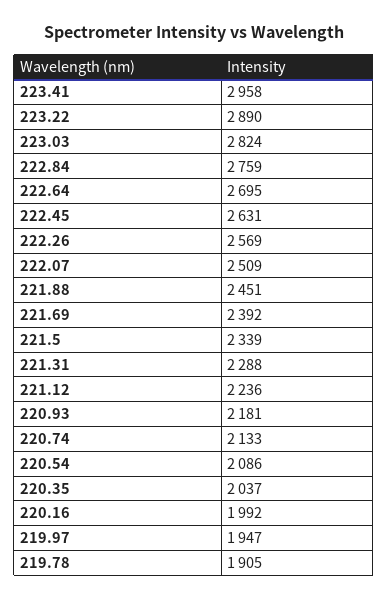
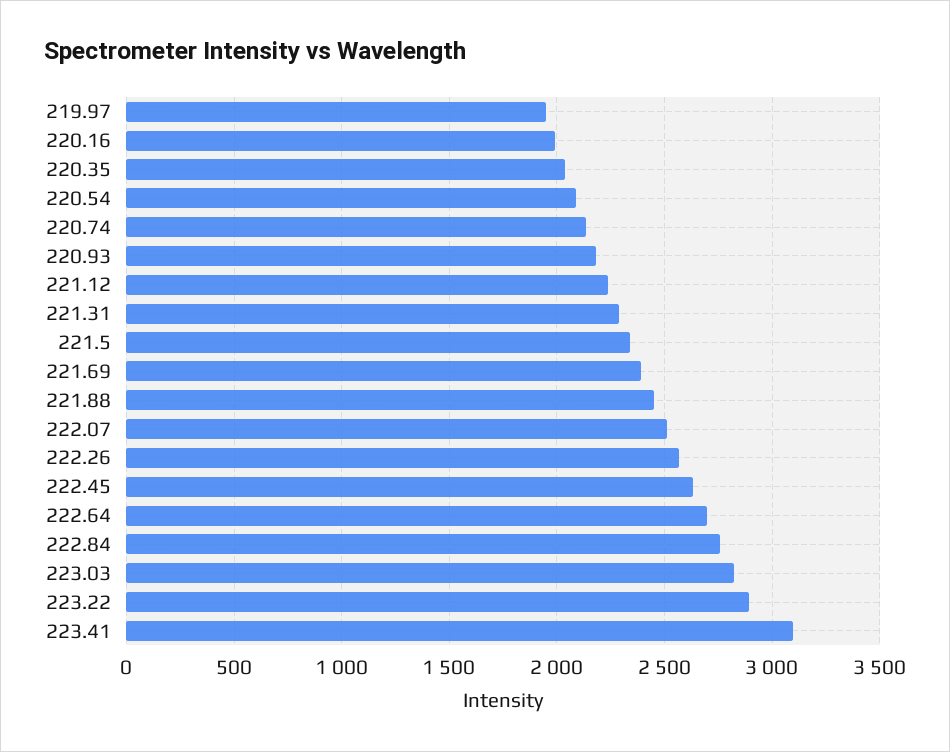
223.41: 2958 -> 3100
219.78: 1905 -> none

